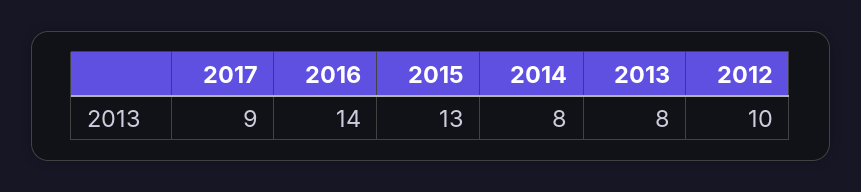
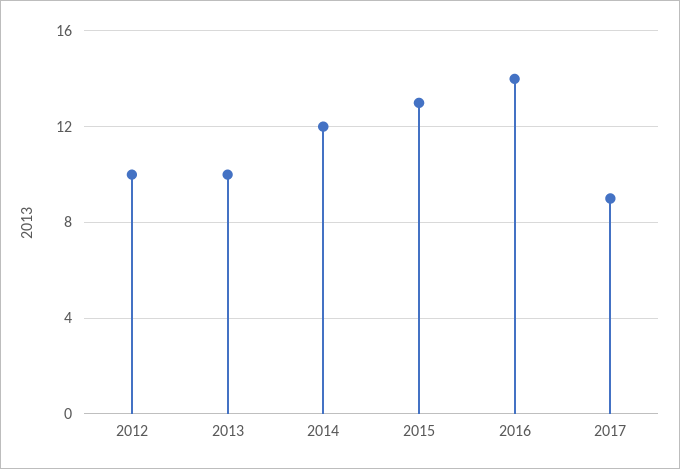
2014: 8 -> 12
2013: 8 -> 10

